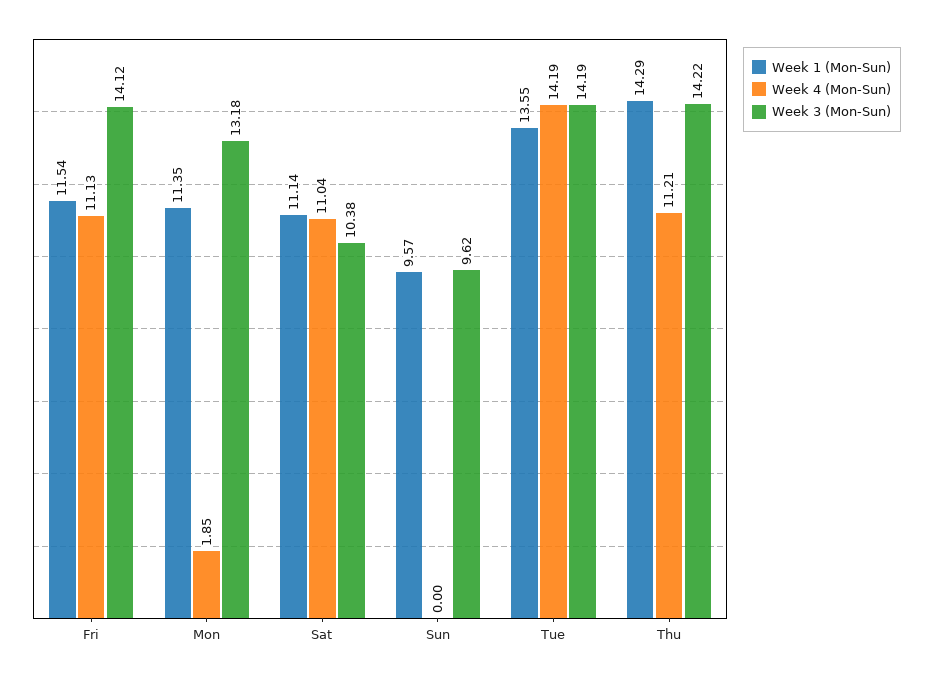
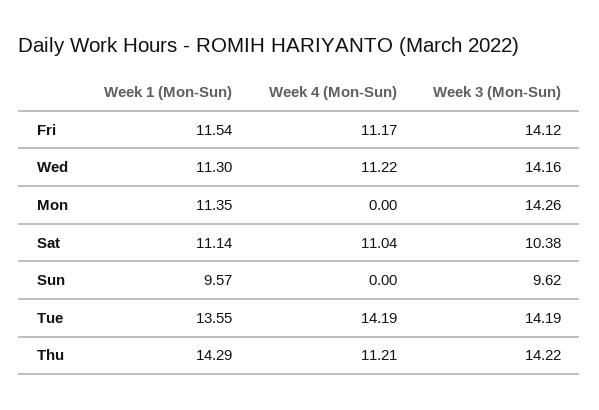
Week 4 (Mon-Sun), Fri: 11.13 -> 11.17
Week 4 (Mon-Sun), Mon: 1.85 -> 0
Week 3 (Mon-Sun), Mon: 13.18 -> 14.26
Week 1 (Mon-Sun), Wed: none -> 11.3
Week 4 (Mon-Sun), Wed: none -> 11.22
Week 3 (Mon-Sun), Wed: none -> 14.16

